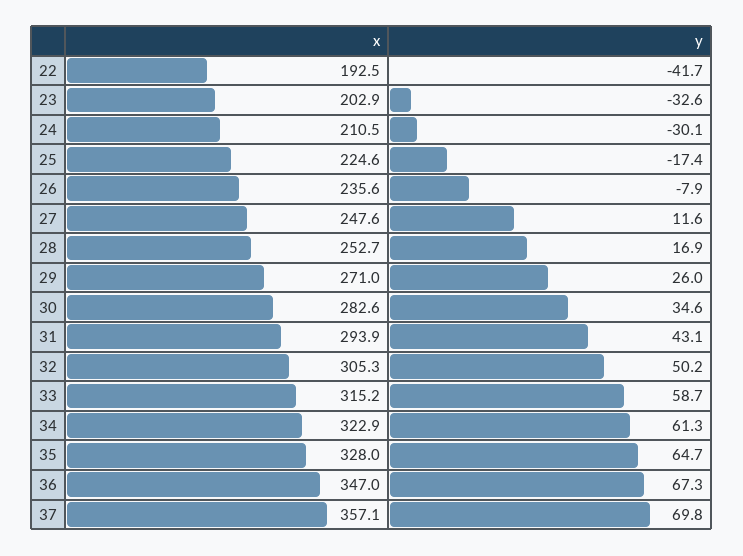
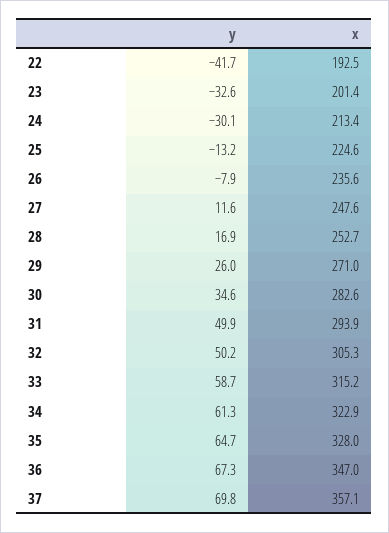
x, 23: 202.9 -> 201.4
x, 24: 210.5 -> 213.4
y, 25: -17.4 -> -13.2
y, 31: 43.1 -> 49.9

